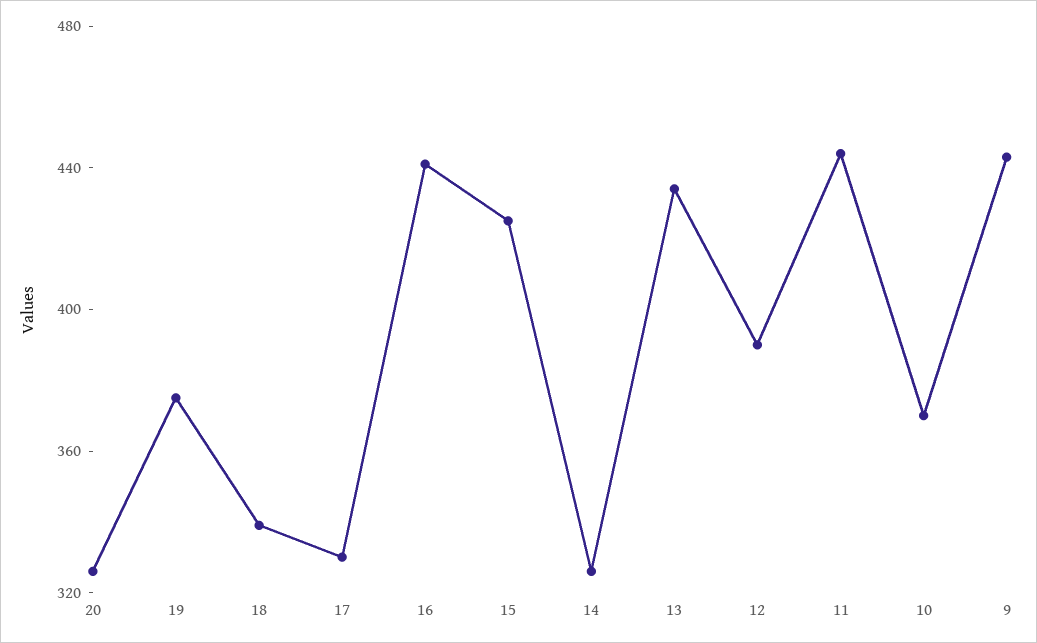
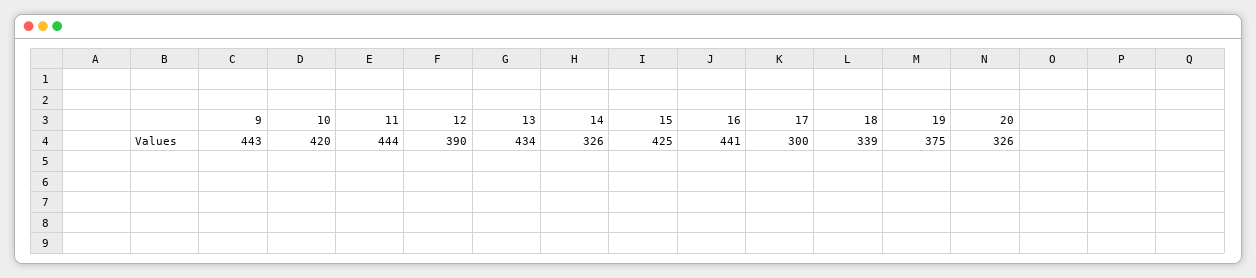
17: 330 -> 300
10: 370 -> 420

